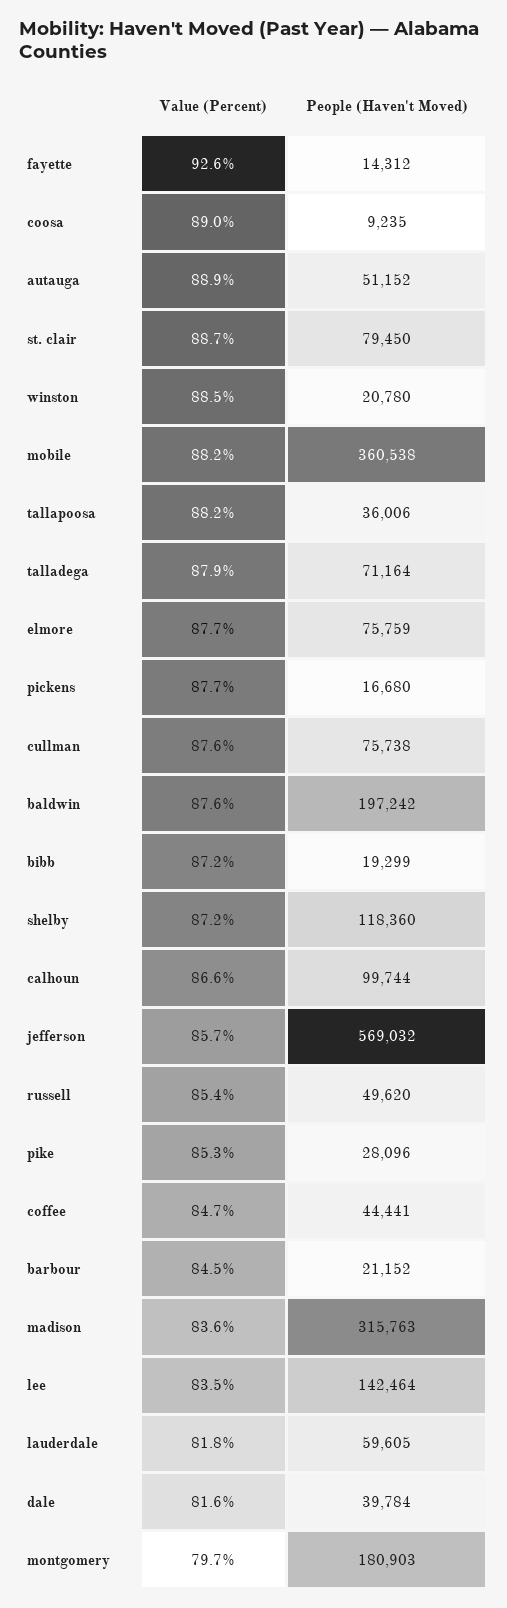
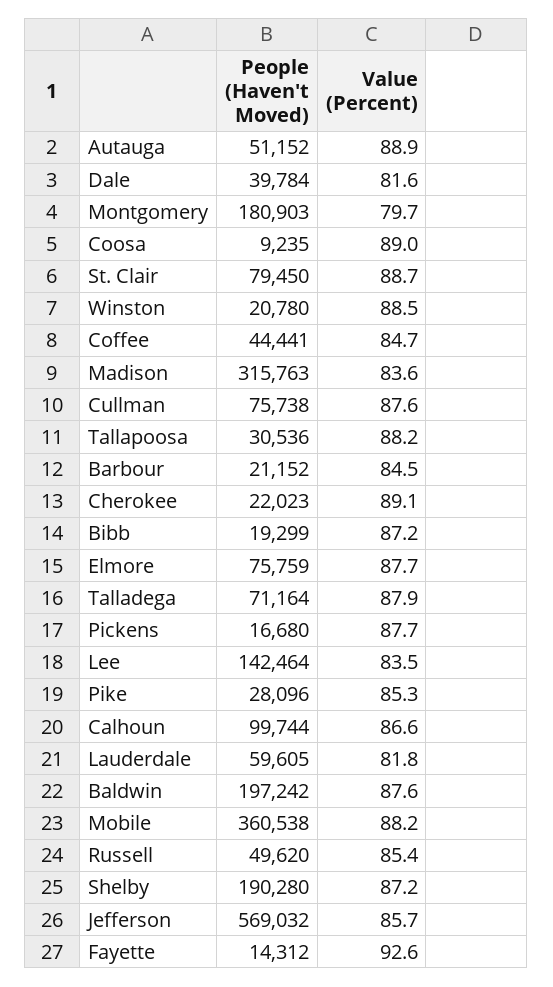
People (Haven't Moved), tallapoosa: 36006 -> 30536
People (Haven't Moved), shelby: 118360 -> 190280
People (Haven't Moved), Cherokee: none -> 22023
Value (Percent), Cherokee: none -> 89.1

